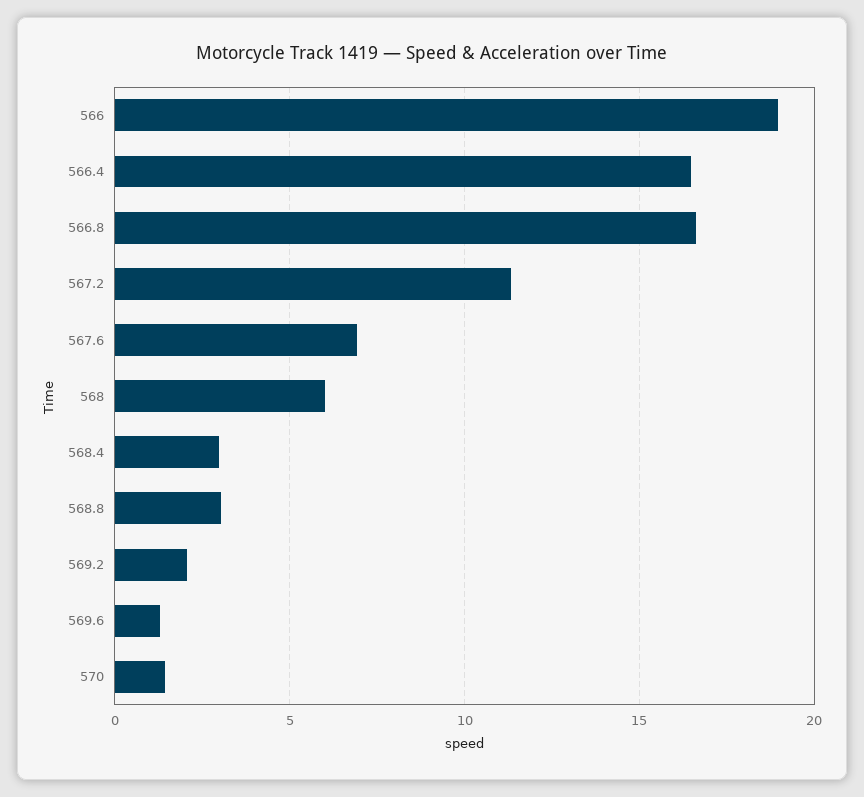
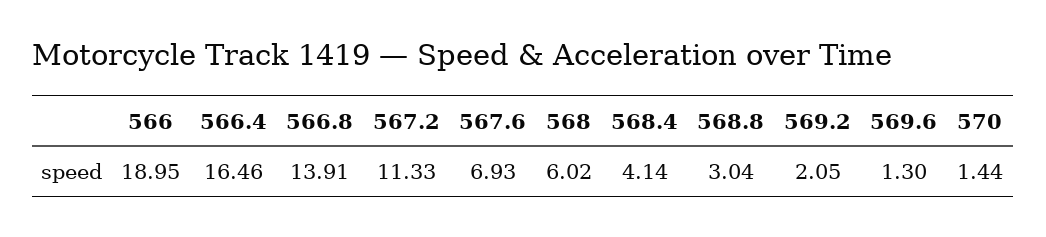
566.8: 16.5 -> 13.91
568.4: 3 -> 4.14

